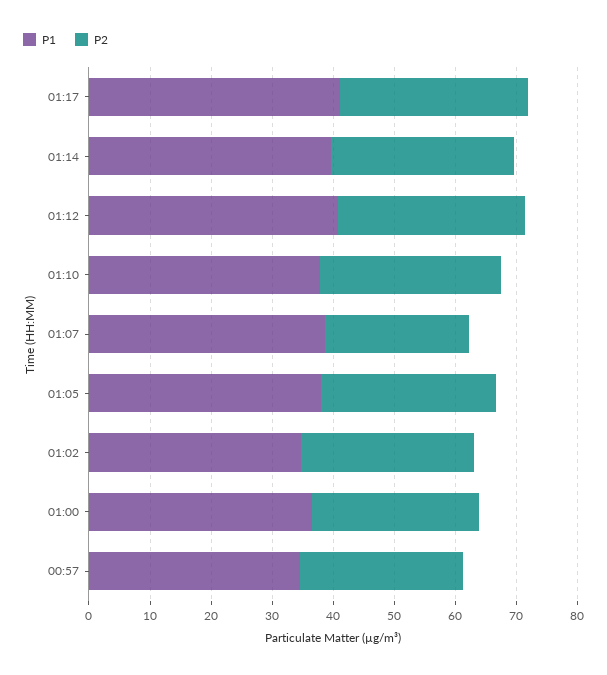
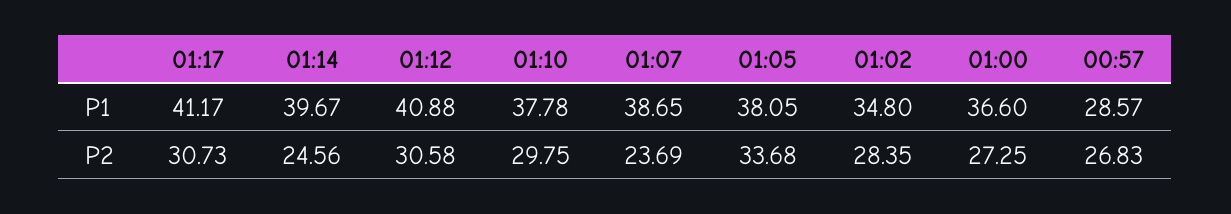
P2, 01:14: 30 -> 24.56
P2, 01:05: 28 -> 33.68
P1, 00:57: 34 -> 28.57

